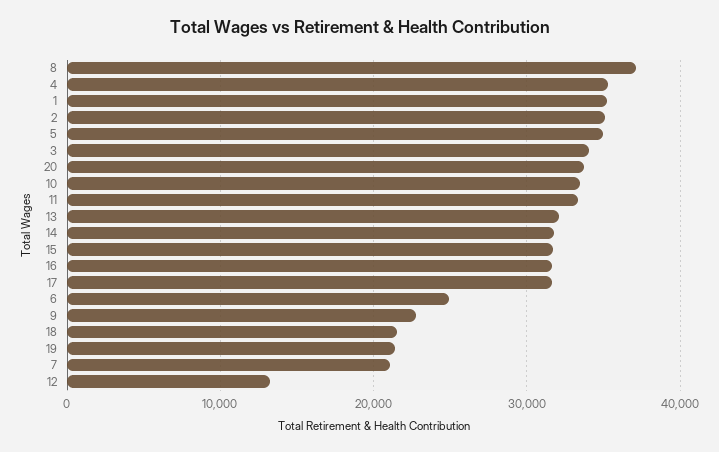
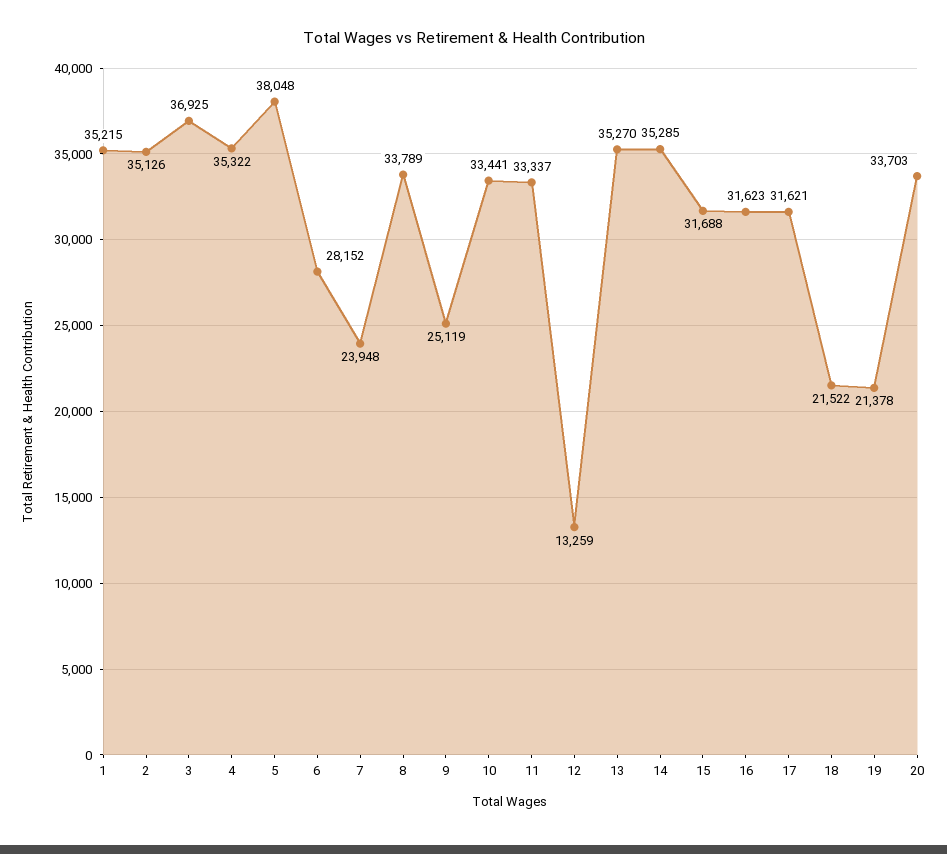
8: 37000 -> 33789
5: 35000 -> 38048
3: 34000 -> 36925
13: 32000 -> 35270
14: 32000 -> 35285
6: 25000 -> 28152
9: 23000 -> 25119
7: 21000 -> 23948

